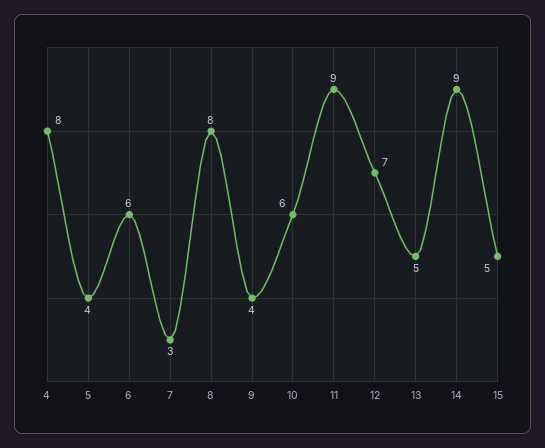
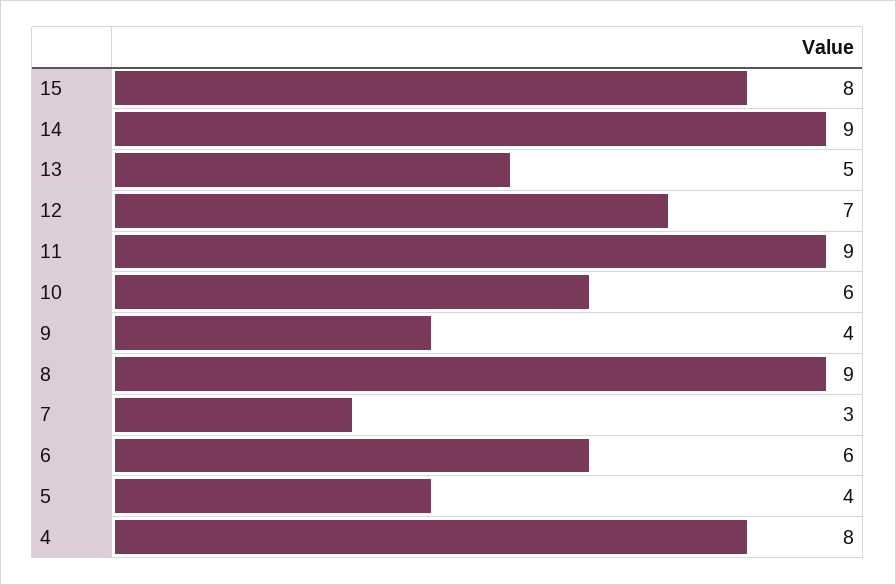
8: 8 -> 9
15: 5 -> 8

